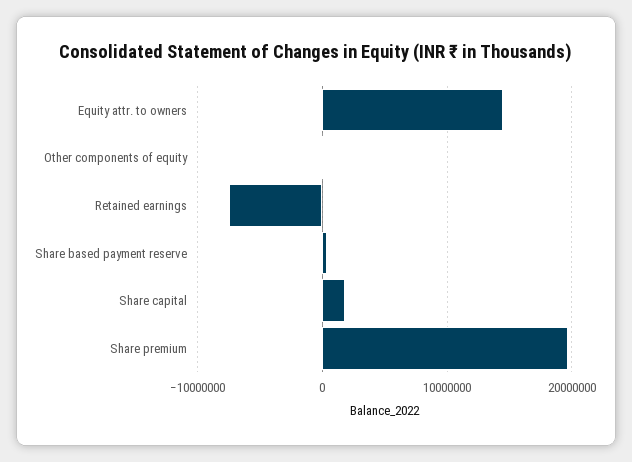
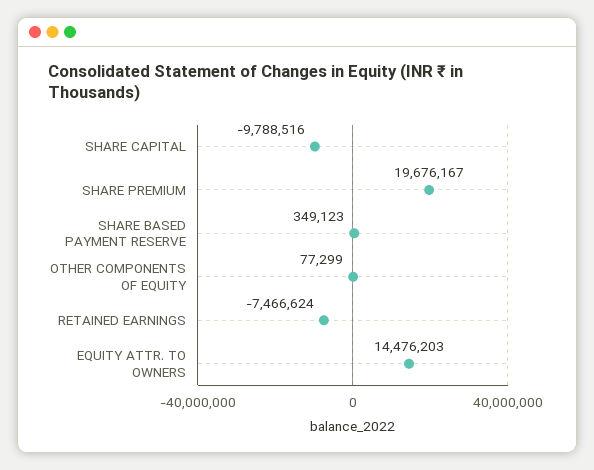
Share capital: 2000000 -> -9788516

